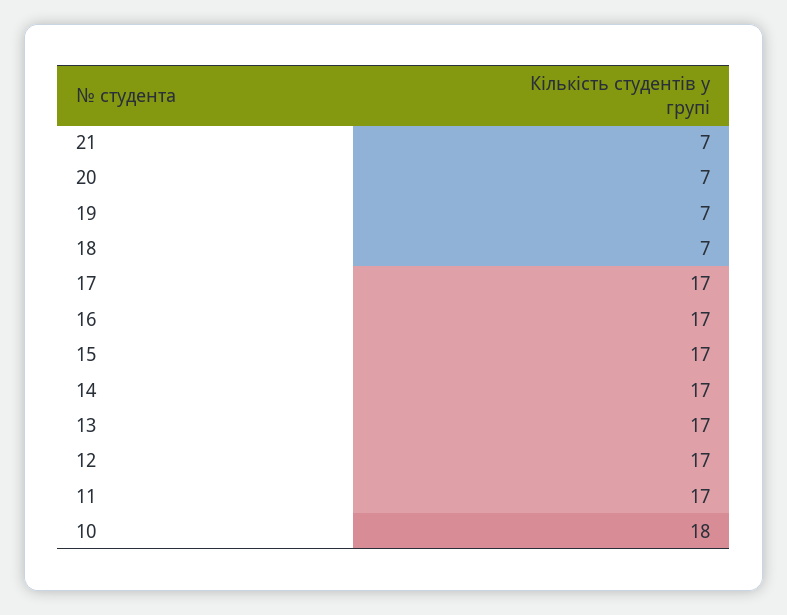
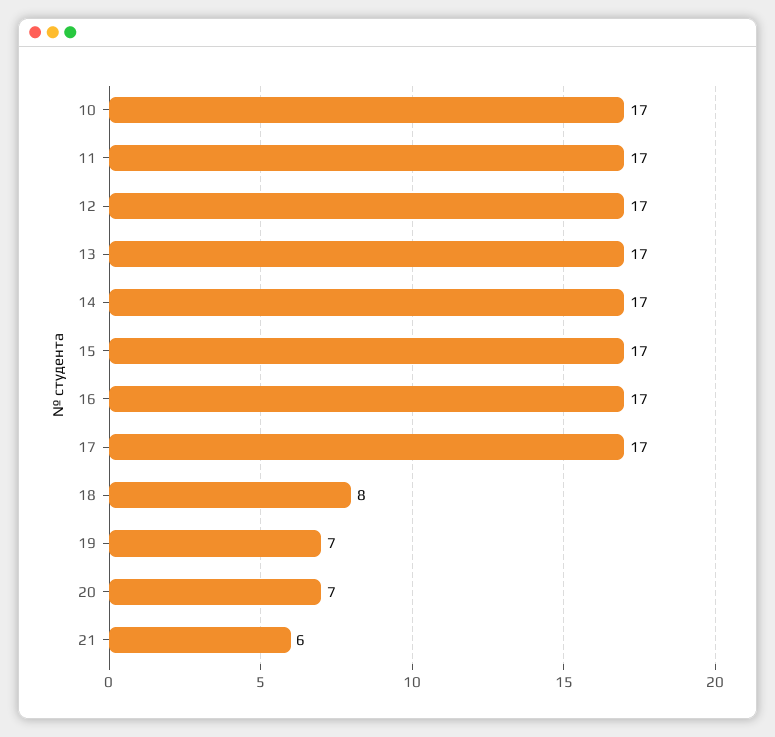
21: 7 -> 6
18: 7 -> 8
10: 18 -> 17

